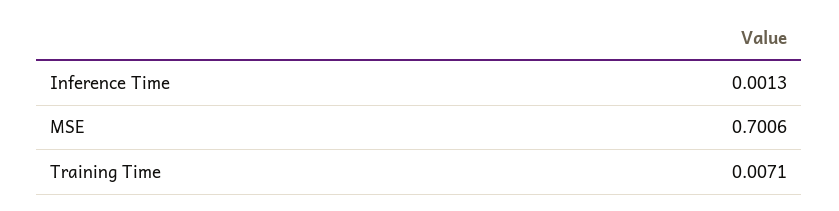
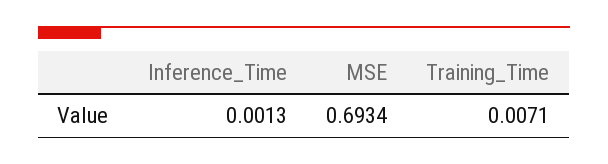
MSE: 0.7006 -> 0.6934

